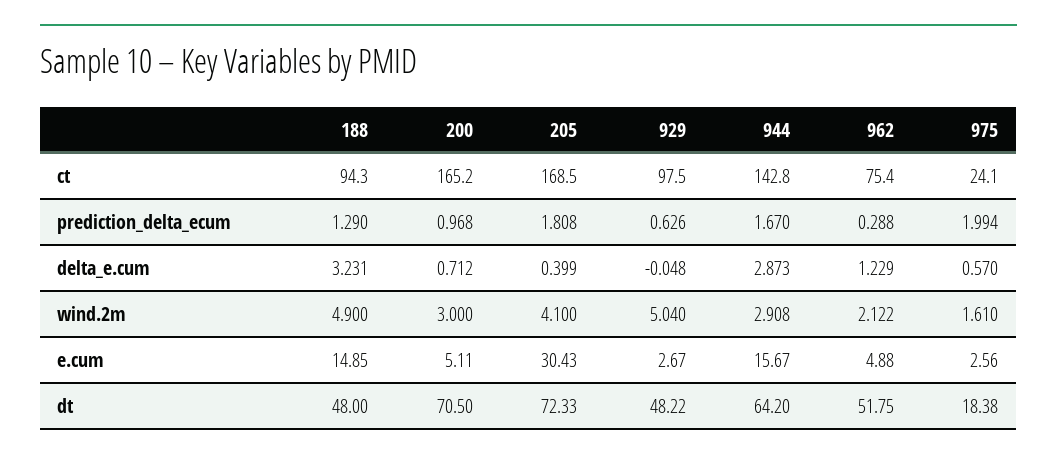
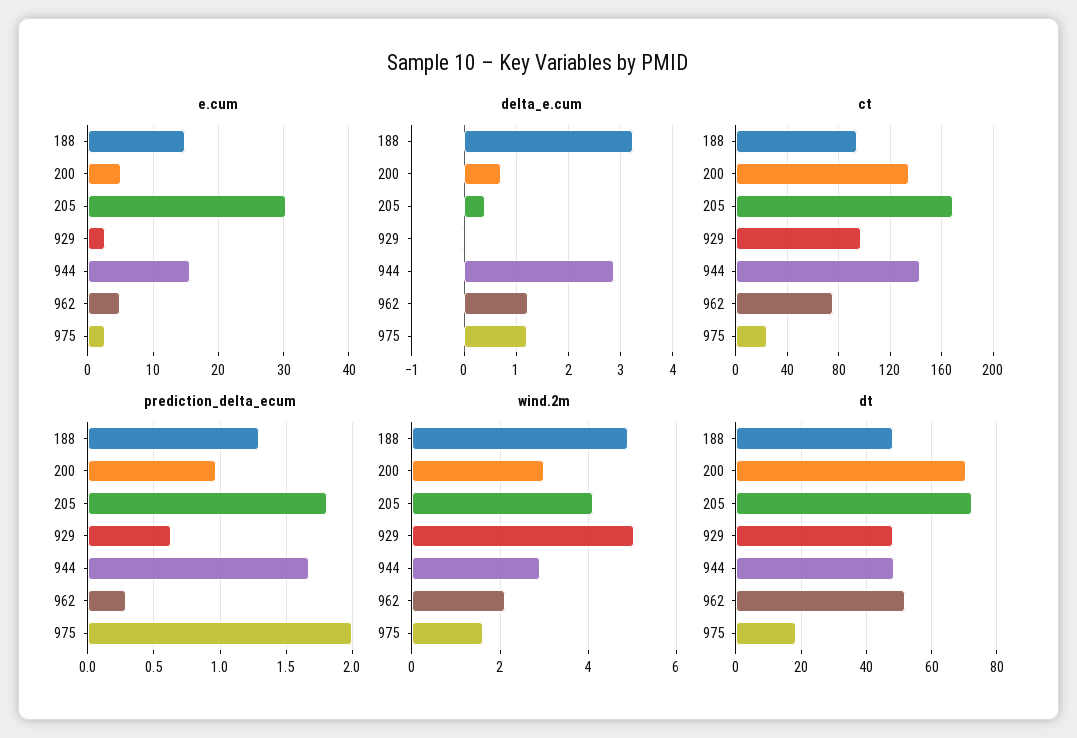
ct, 200: 165.2 -> 135
delta_e.cum, 975: 0.57 -> 1.2
dt, 944: 64.2 -> 48

